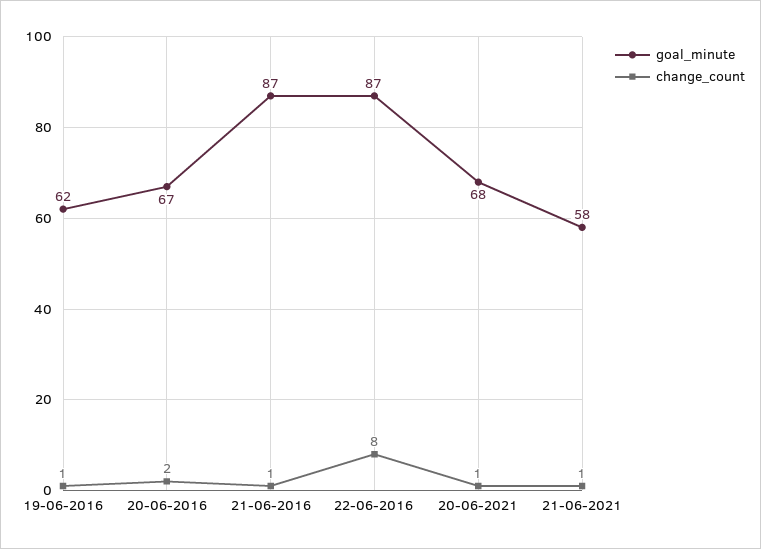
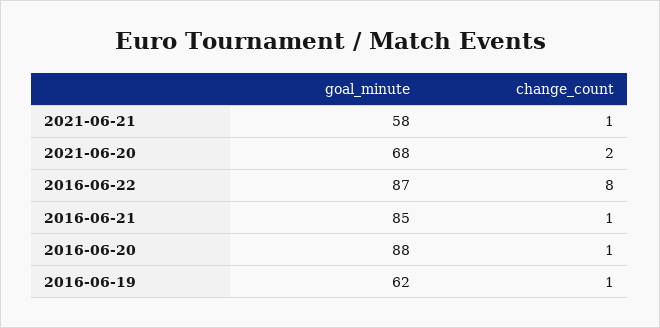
goal_minute, 20-06-2016: 67 -> 88
change_count, 20-06-2016: 2 -> 1
goal_minute, 21-06-2016: 87 -> 85
change_count, 20-06-2021: 1 -> 2

